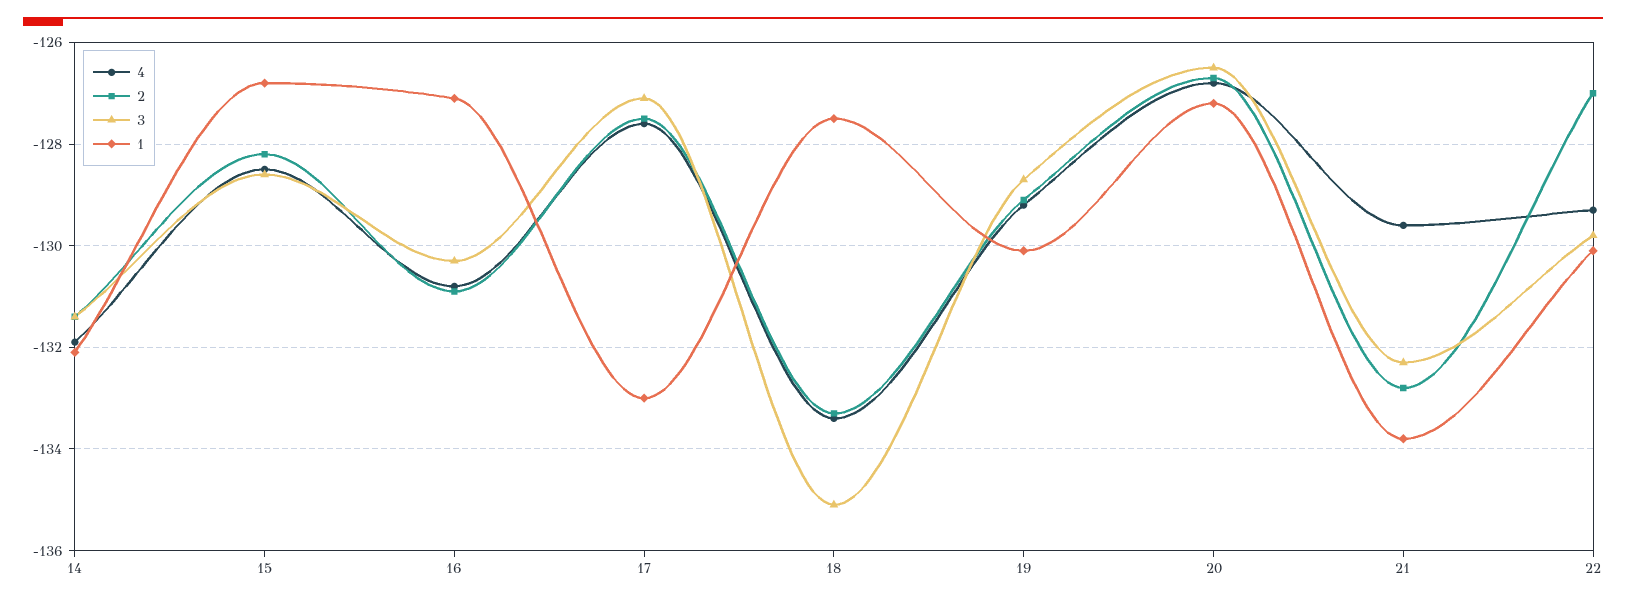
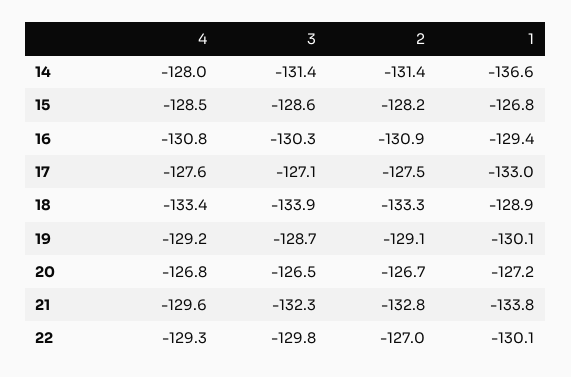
4, 14: -132 -> -128
1, 14: -132 -> -136.6
1, 16: -127 -> -129.4
3, 18: -135 -> -133.9
1, 18: -127.5 -> -128.9

